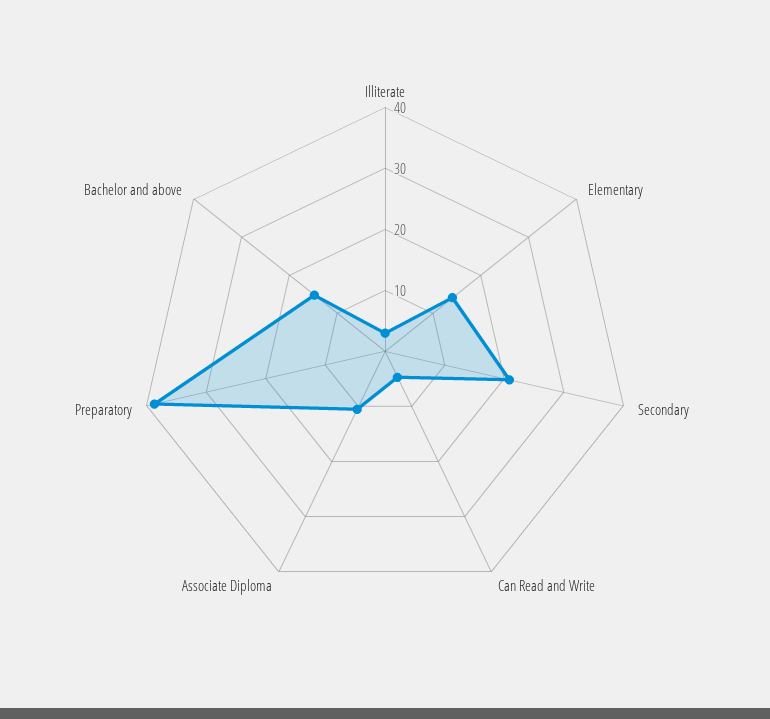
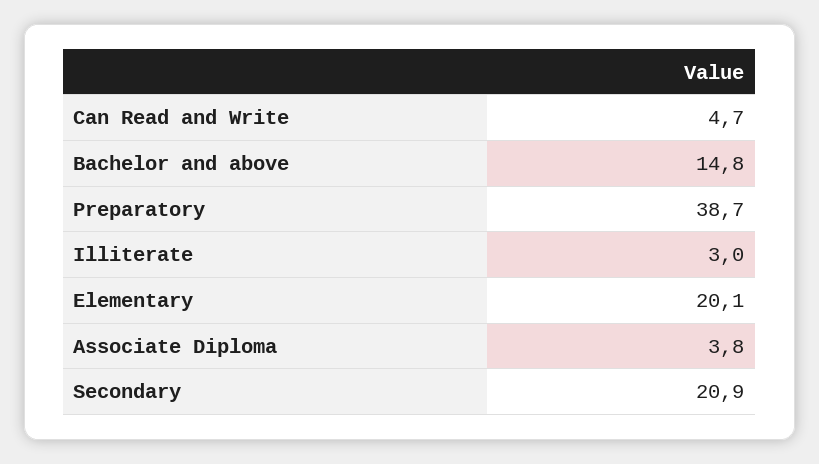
Elementary: 14 -> 20.1
Associate Diploma: 10 -> 3.8

